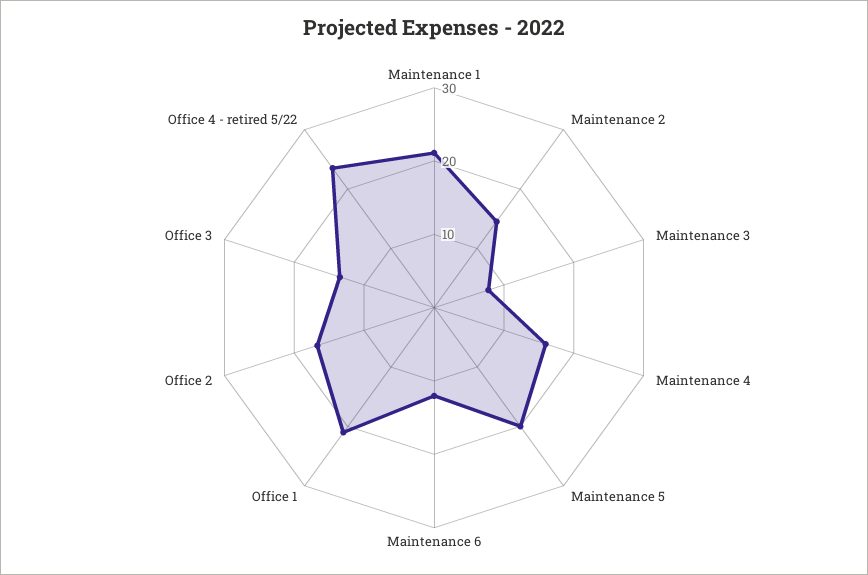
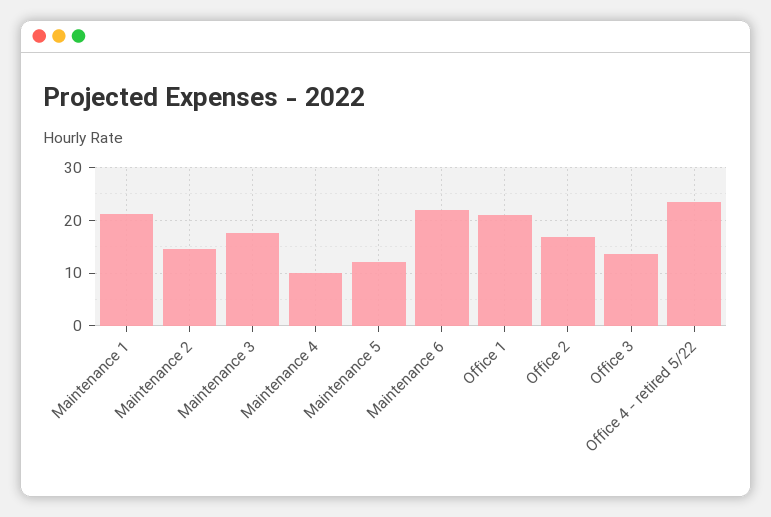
Maintenance 3: 8 -> 18
Maintenance 4: 16 -> 10
Maintenance 5: 20 -> 12
Maintenance 6: 12 -> 22

